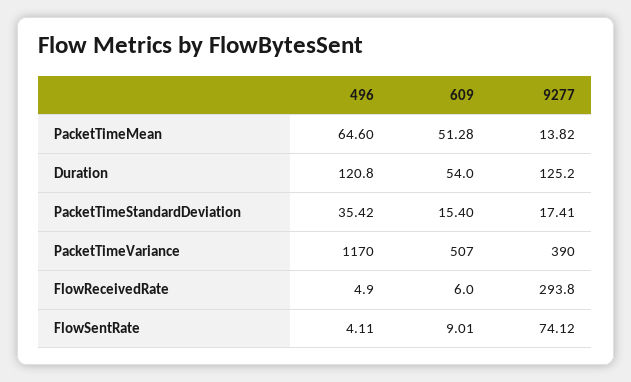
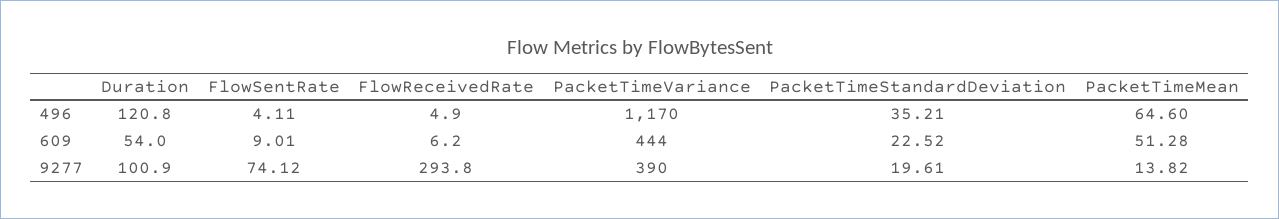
9277, Duration: 125.2 -> 100.9
496, PacketTimeStandardDeviation: 35.42 -> 35.21
609, PacketTimeStandardDeviation: 15.4 -> 22.52
9277, PacketTimeStandardDeviation: 17.41 -> 19.61
609, PacketTimeVariance: 507 -> 444
609, FlowReceivedRate: 6 -> 6.2

